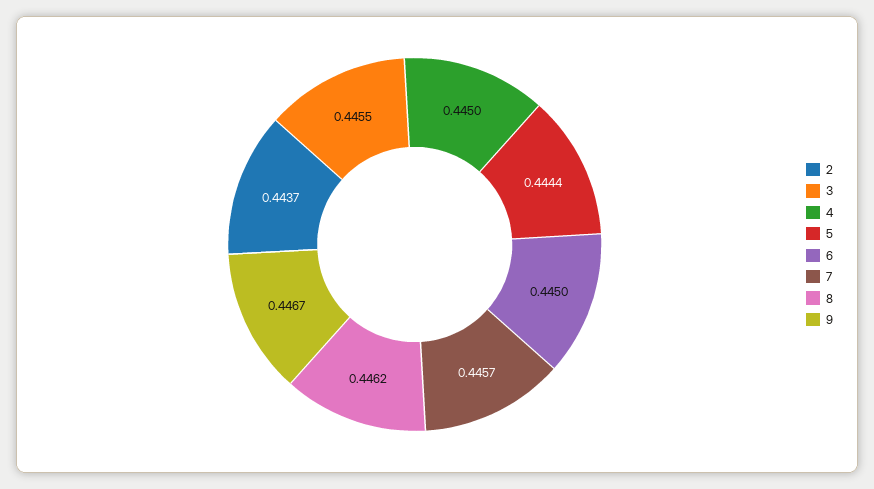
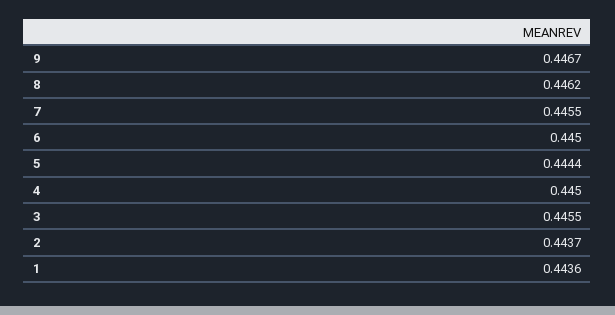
7: 0.4457 -> 0.4455
1: none -> 0.4436

